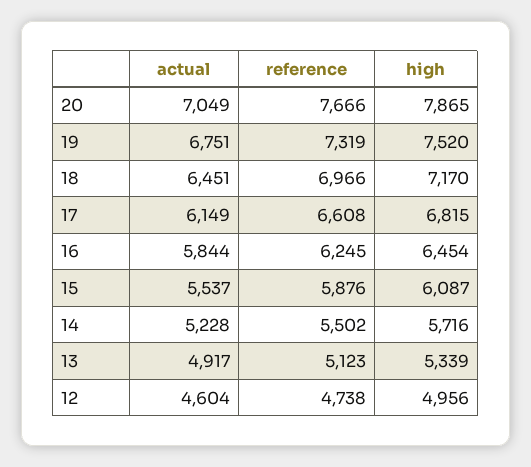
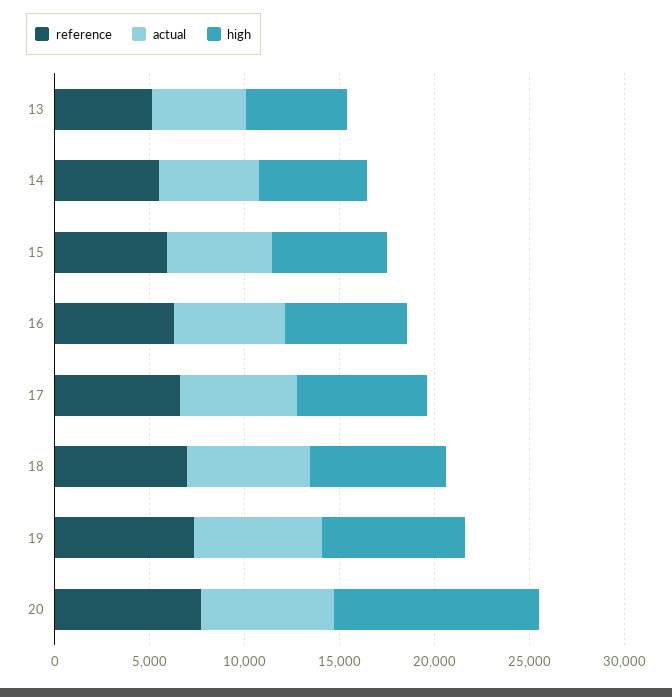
high, 20: 7865 -> 11000
actual, 12: 4604 -> none
reference, 12: 4738 -> none
high, 12: 4956 -> none

